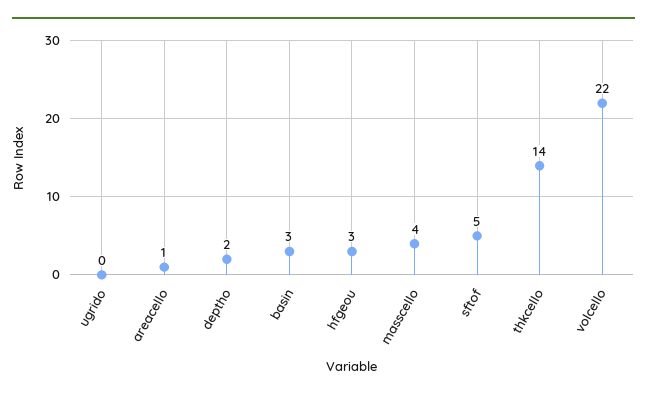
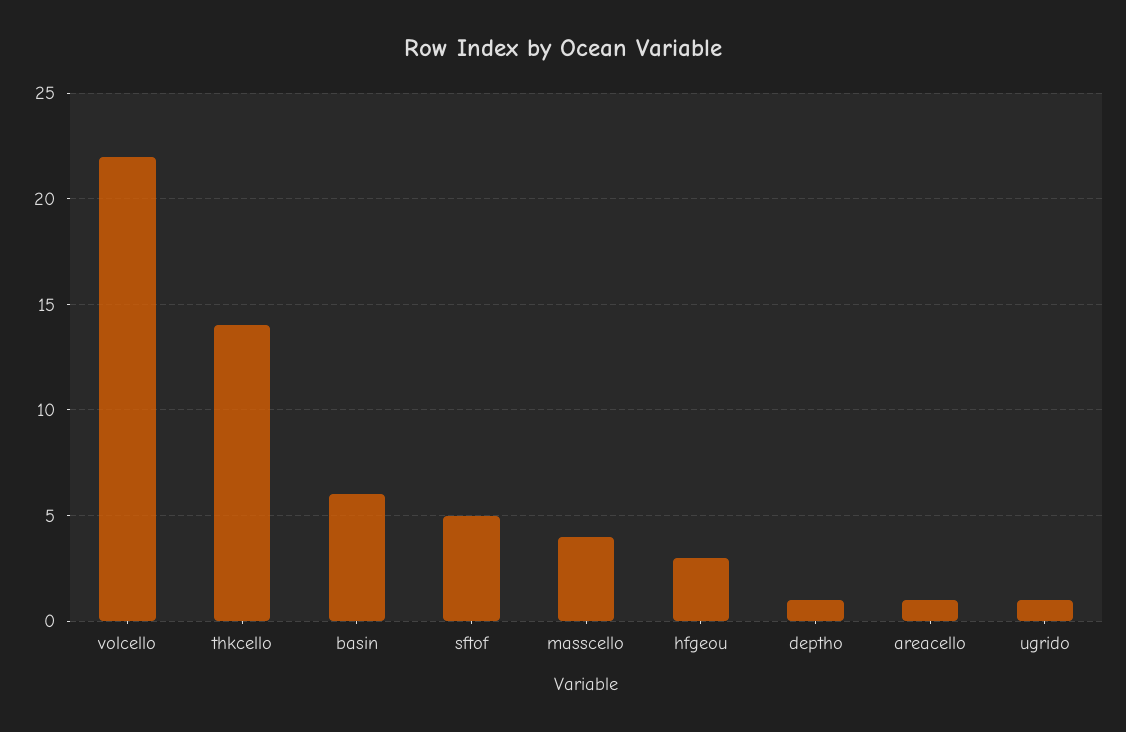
ugrido: 0 -> 1
deptho: 2 -> 1
basin: 3 -> 6

